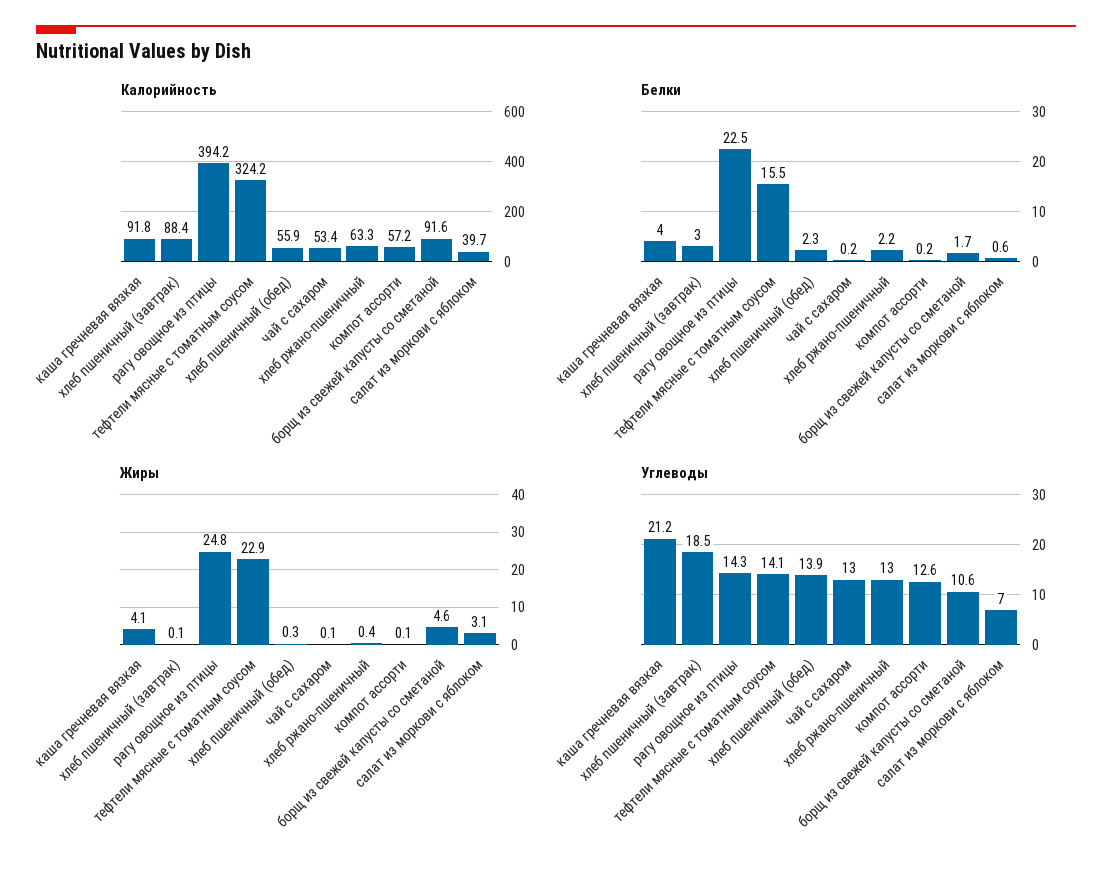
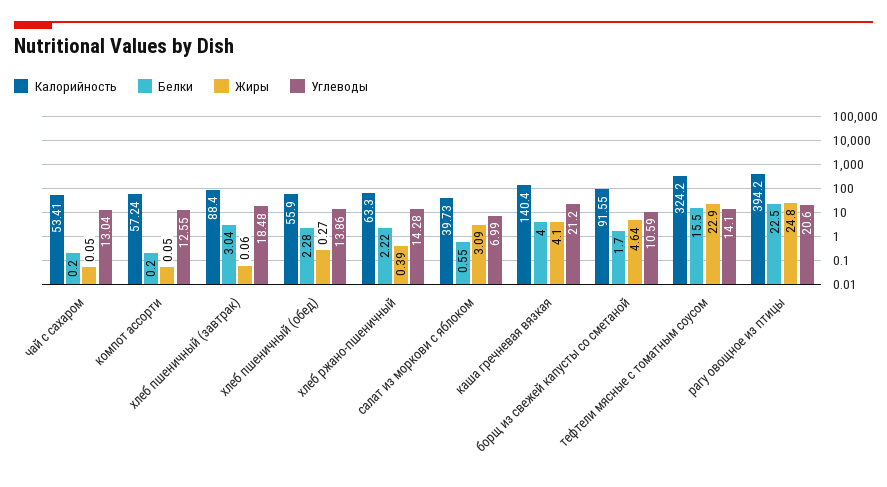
Калорийность, каша гречневая вязкая: 91.8 -> 140.4
Углеводы, рагу овощное из птицы: 14.3 -> 20.6
Углеводы, хлеб ржано-пшеничный: 13 -> 14.28

